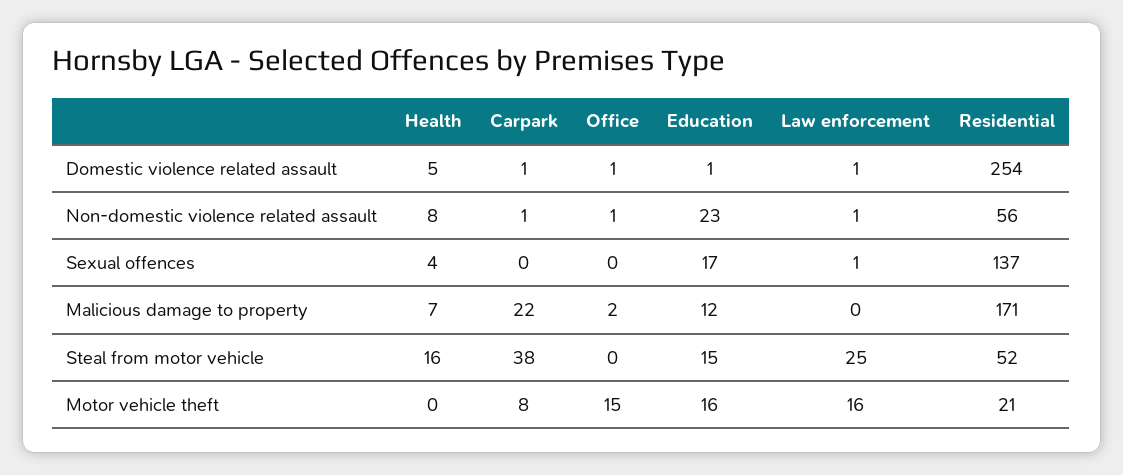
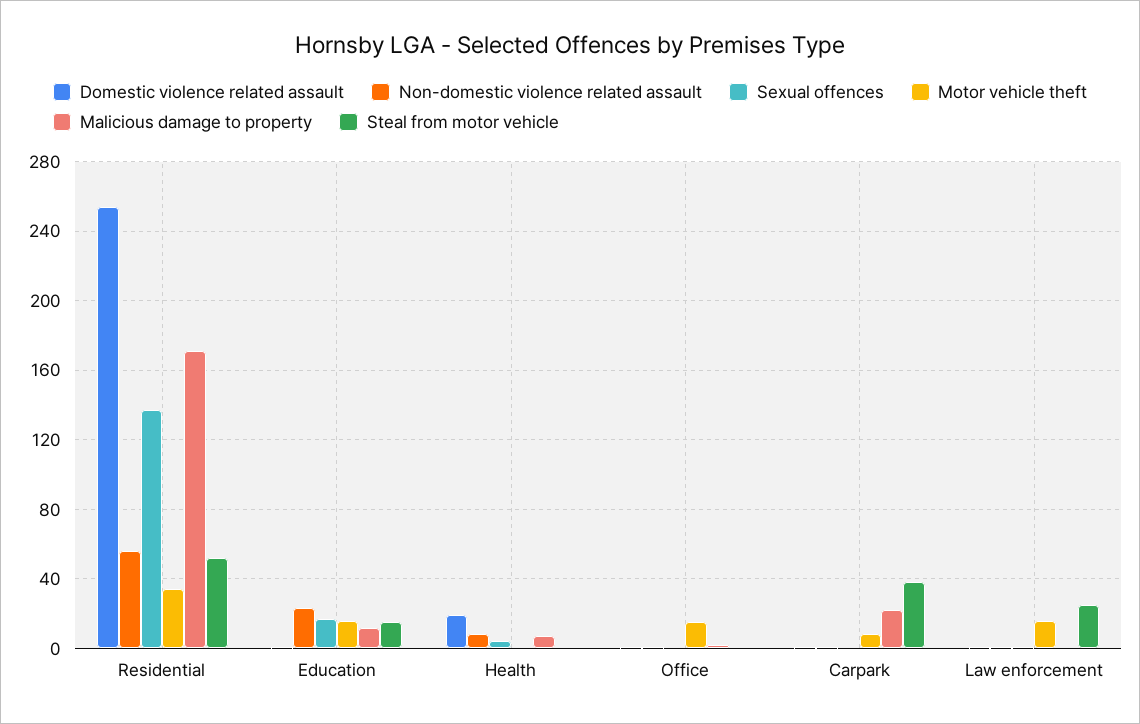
Domestic violence related assault, Health: 5 -> 20
Steal from motor vehicle, Health: 16 -> 0
Motor vehicle theft, Residential: 21 -> 35

